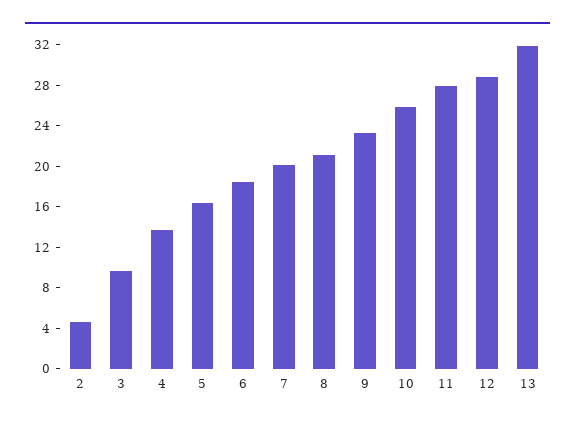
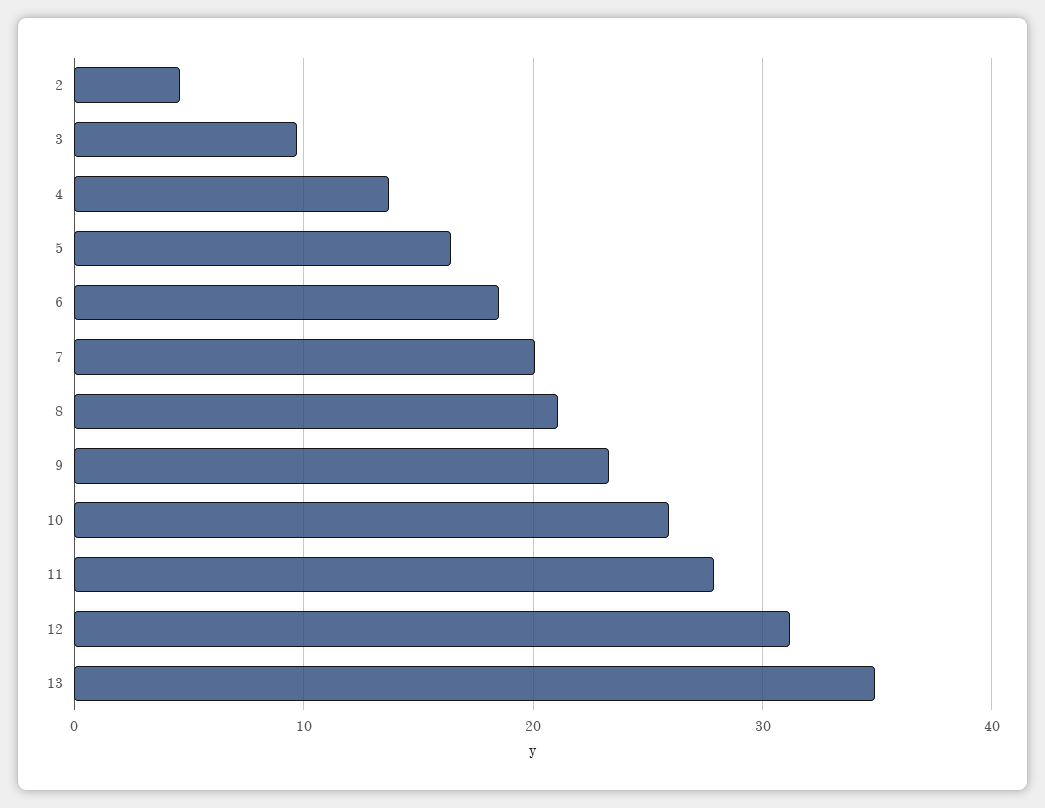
12: 29 -> 31
13: 32 -> 35

